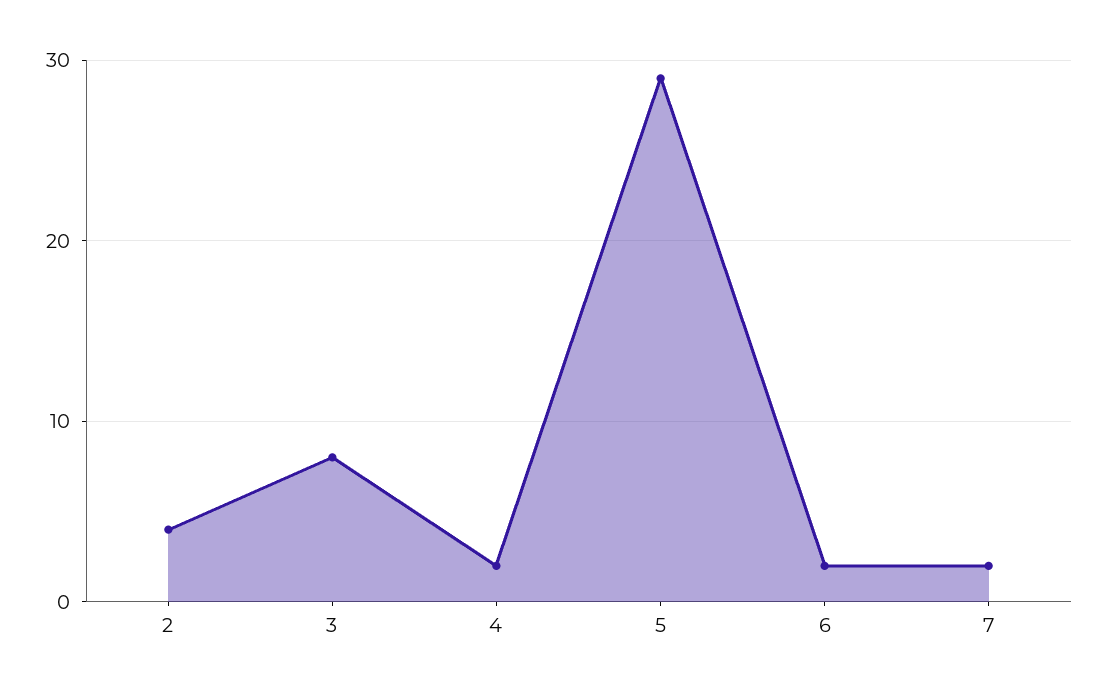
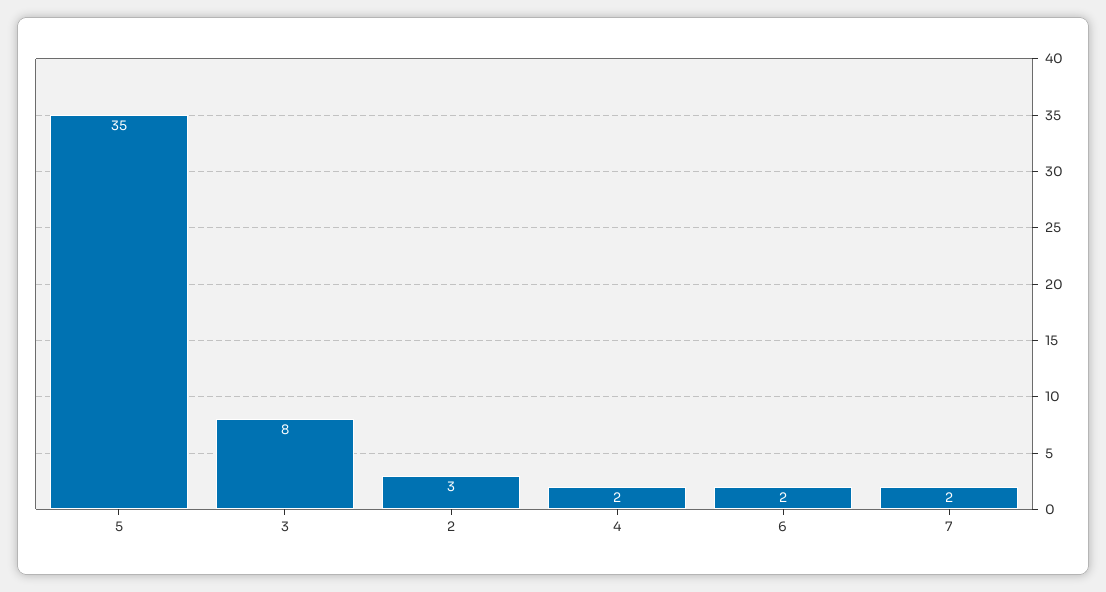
2: 4 -> 3
5: 29 -> 35

